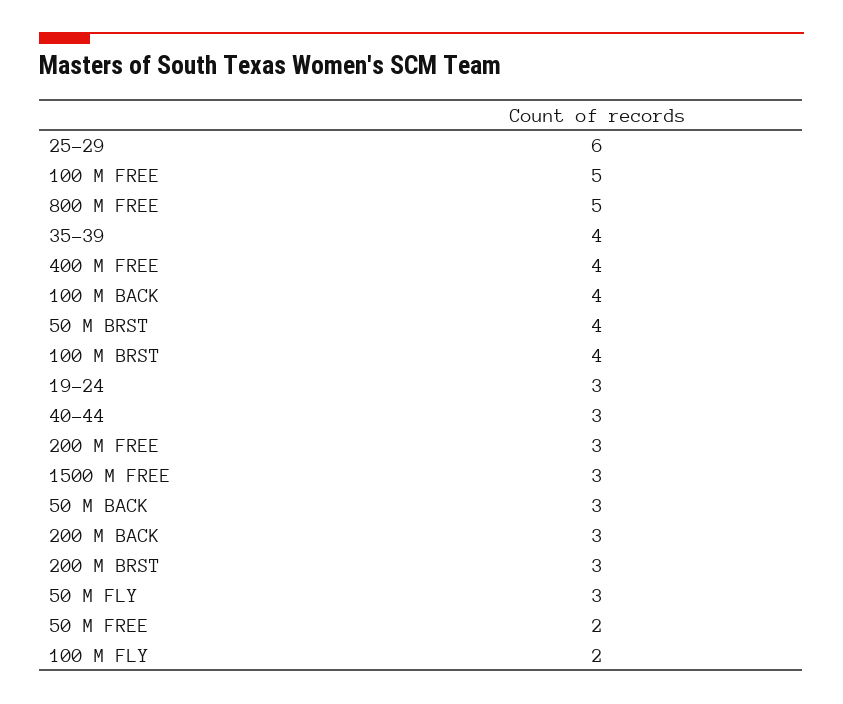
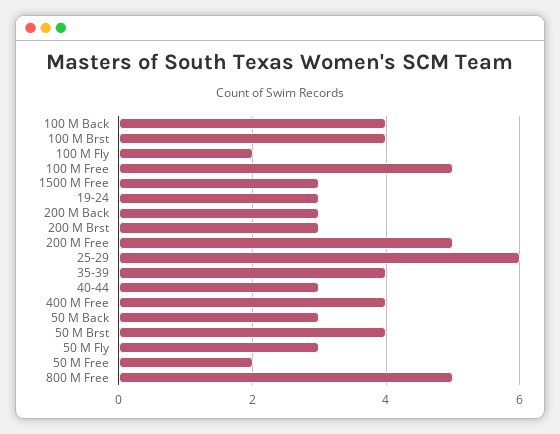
200 M FREE: 3 -> 5

